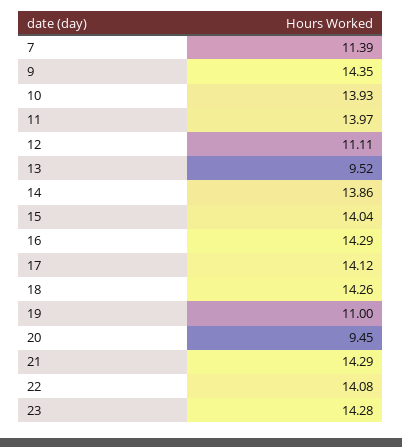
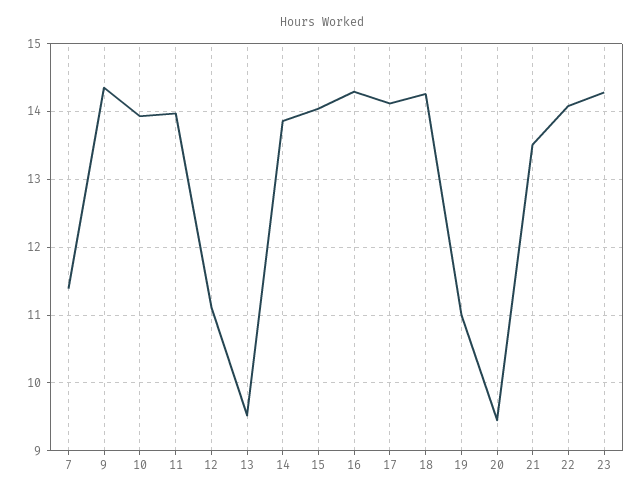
21: 14.29 -> 13.5

